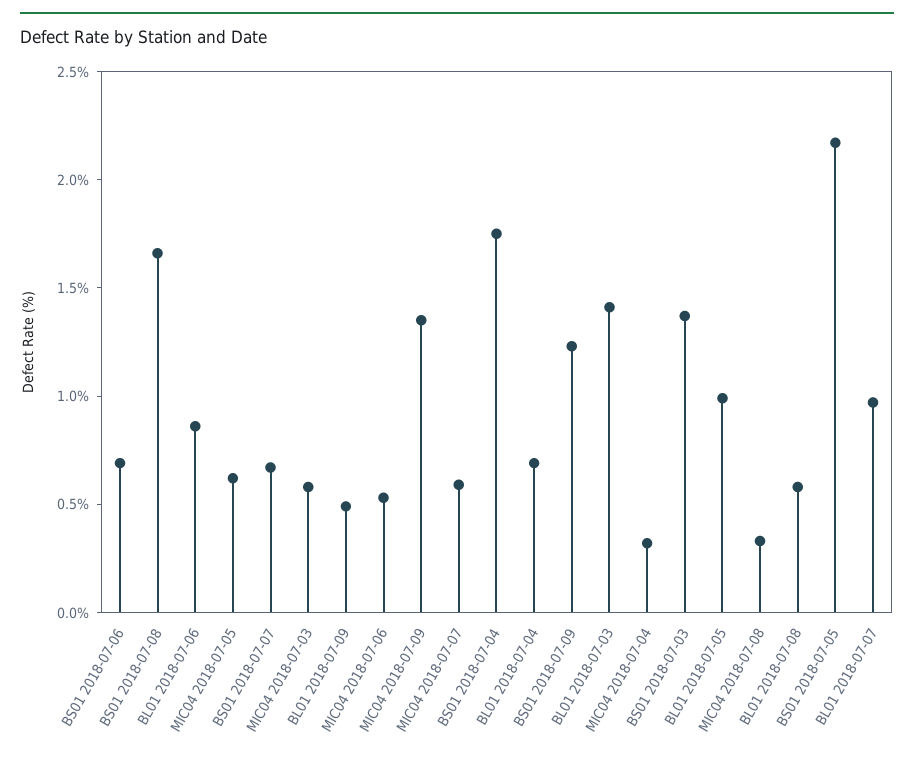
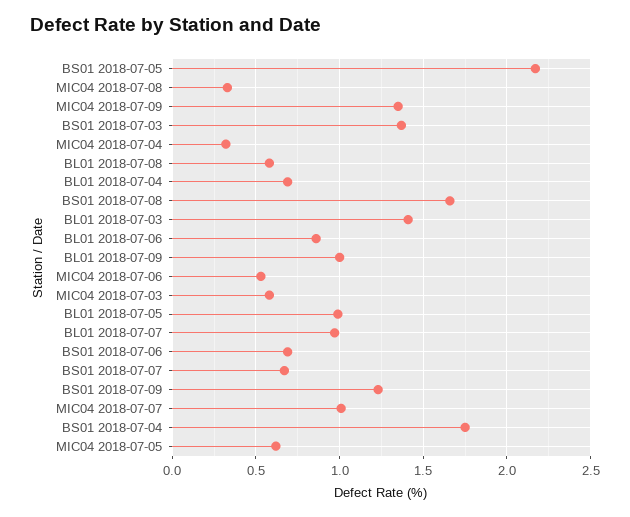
BL01 2018-07-09: 0.5 -> 1
MIC04 2018-07-07: 0.6 -> 1

